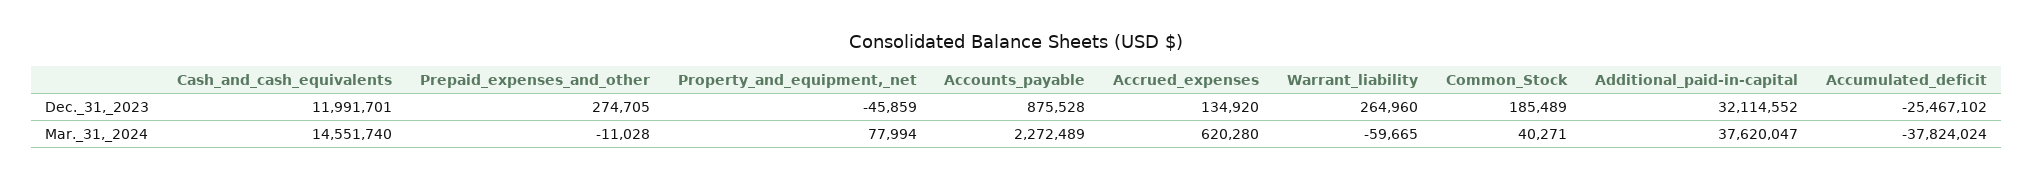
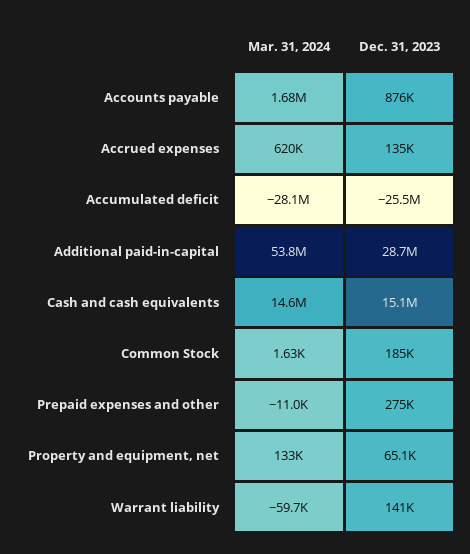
Cash_and_cash_equivalents, Dec._31,_2023: 11991701 -> 15100000
Property_and_equipment,_net, Dec._31,_2023: -45859 -> 65100
Warrant_liability, Dec._31,_2023: 264960 -> 141000
Additional_paid-in-capital, Dec._31,_2023: 32114552 -> 28700000
Property_and_equipment,_net, Mar._31,_2024: 77994 -> 133000
Accounts_payable, Mar._31,_2024: 2272489 -> 1680000
Common_Stock, Mar._31,_2024: 40271 -> 1630
Additional_paid-in-capital, Mar._31,_2024: 37620047 -> 53800000
Accumulated_deficit, Mar._31,_2024: -37824024 -> -28100000

